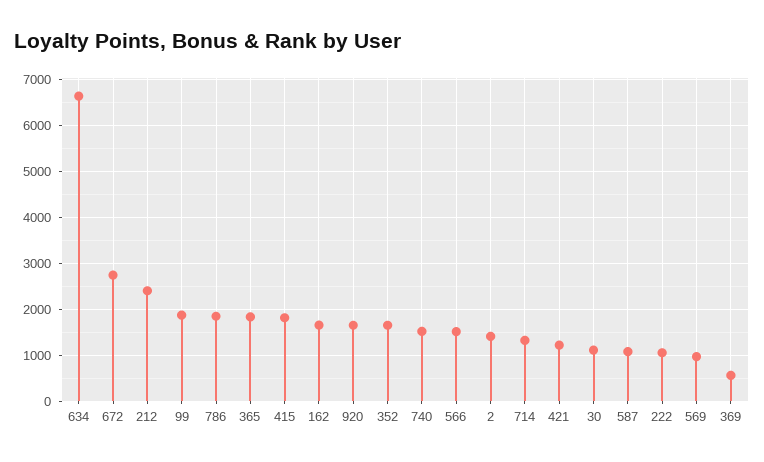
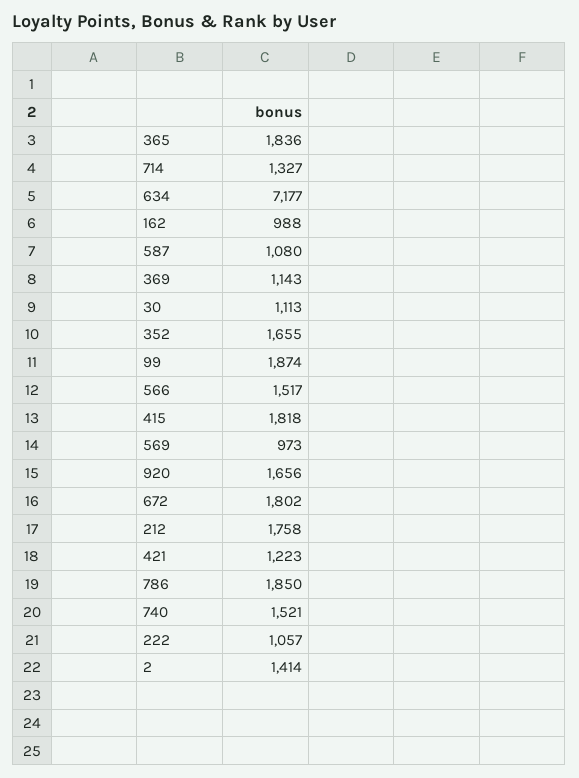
634: 6600 -> 7177
672: 2800 -> 1802
212: 2400 -> 1758
162: 1600 -> 988
369: 600 -> 1143

